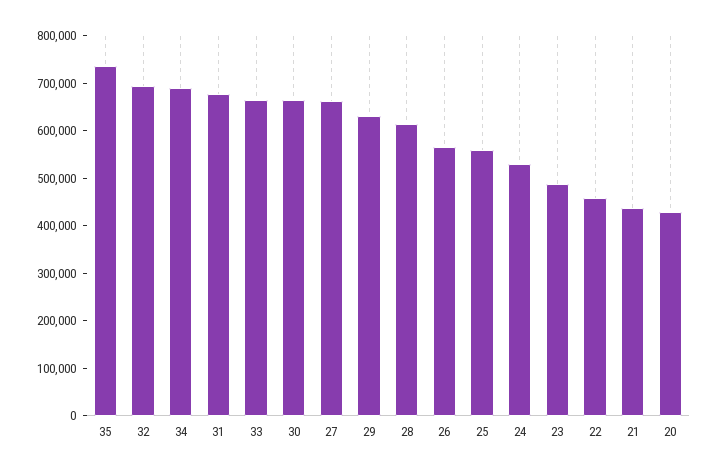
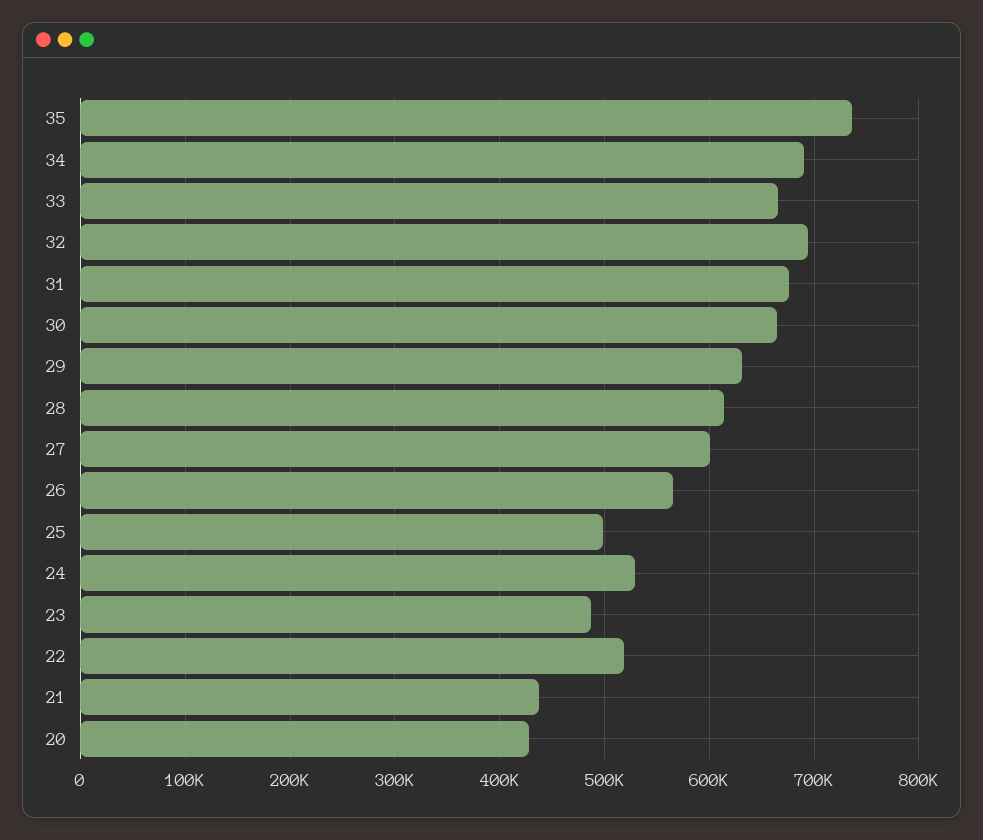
27: 660000 -> 600000
25: 560000 -> 500000
22: 460000 -> 520000

